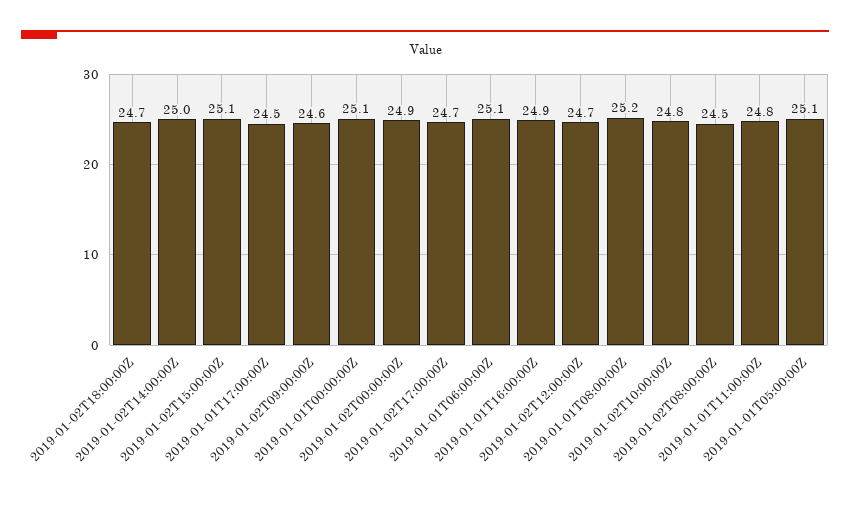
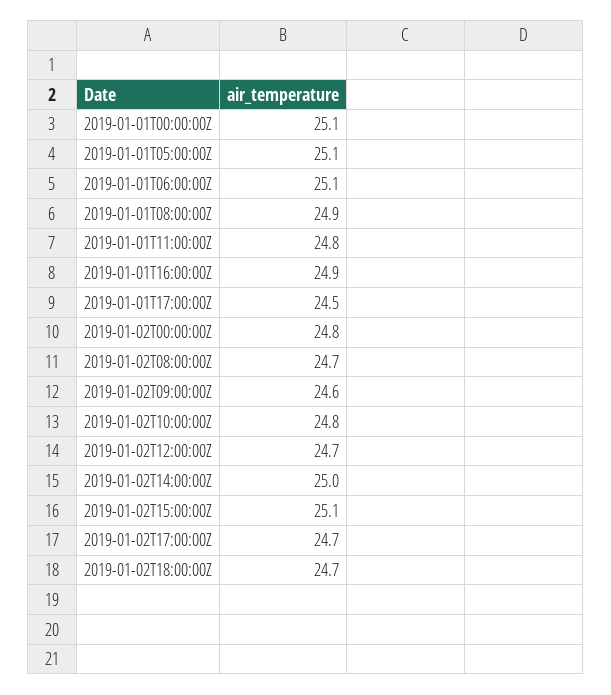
2019-01-02T00:00:00Z: 24.9 -> 24.8
2019-01-01T08:00:00Z: 25.2 -> 24.9
2019-01-02T08:00:00Z: 24.5 -> 24.7

